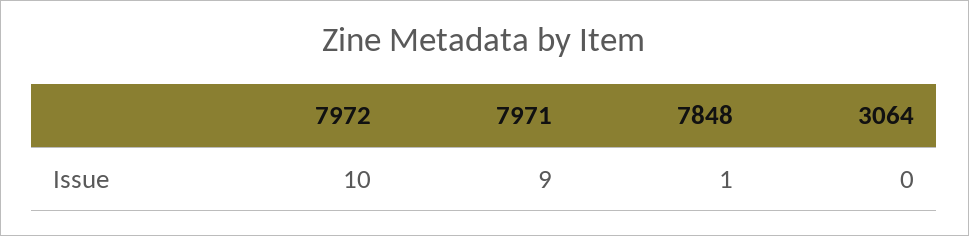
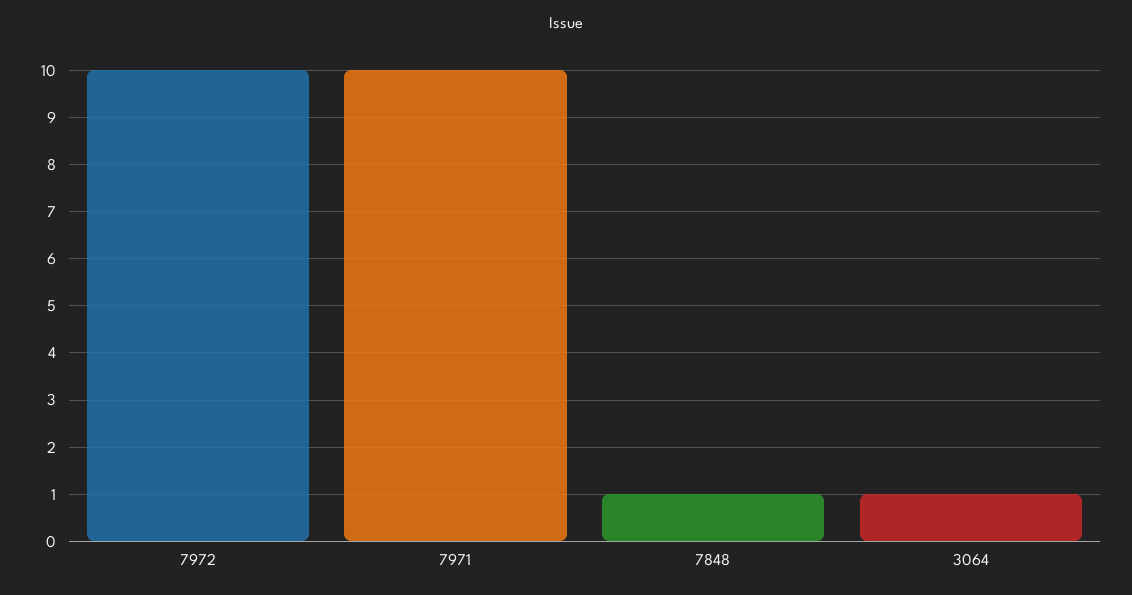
7971: 9 -> 10
3064: 0 -> 1

